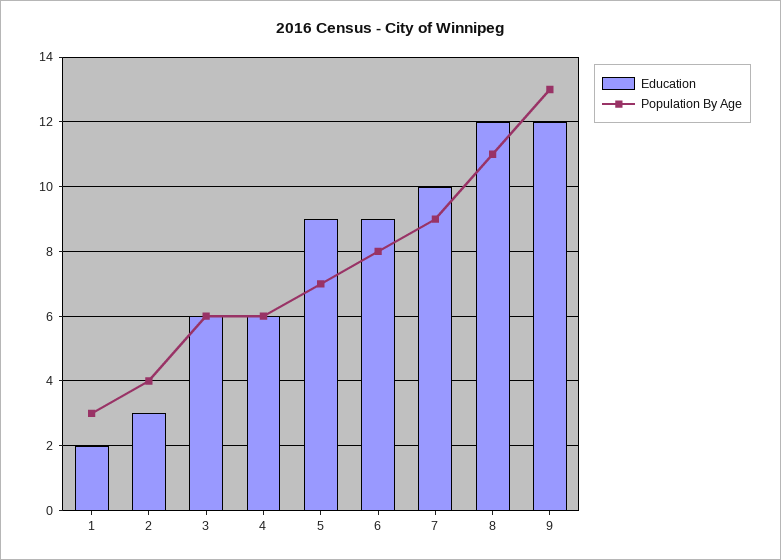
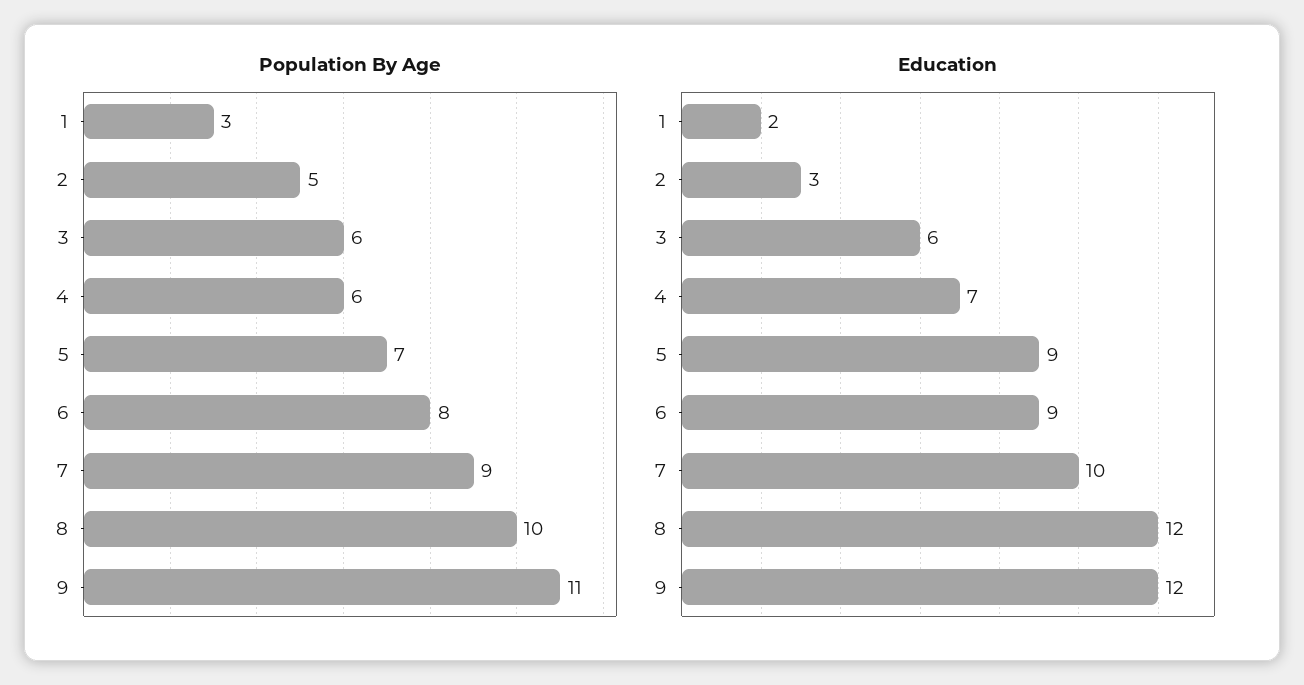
Population By Age, 2: 4 -> 5
Education, 4: 6 -> 7
Population By Age, 8: 11 -> 10
Population By Age, 9: 13 -> 11

